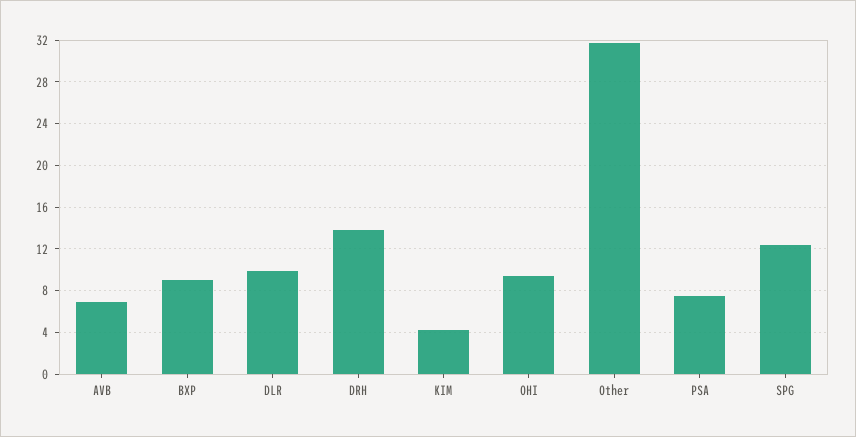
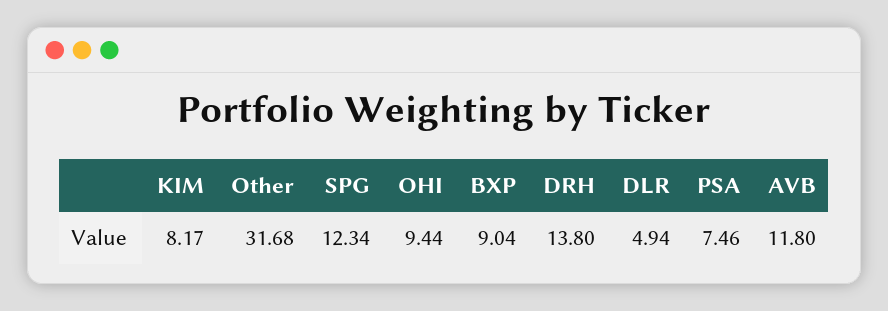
AVB: 7 -> 11.8
DLR: 10 -> 4.94
KIM: 4 -> 8.17

